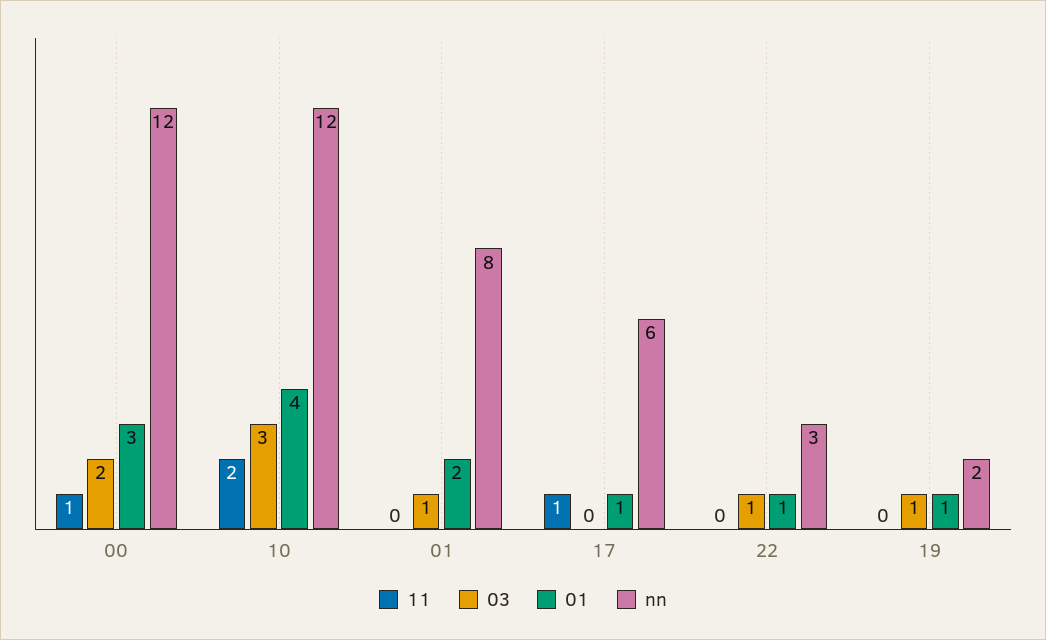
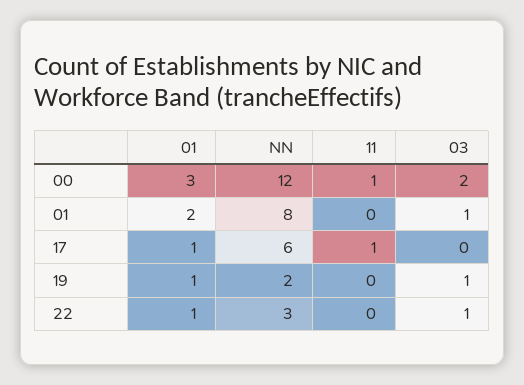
11, 10: 2 -> none
03, 10: 3 -> none
01, 10: 4 -> none
nn, 10: 12 -> none

